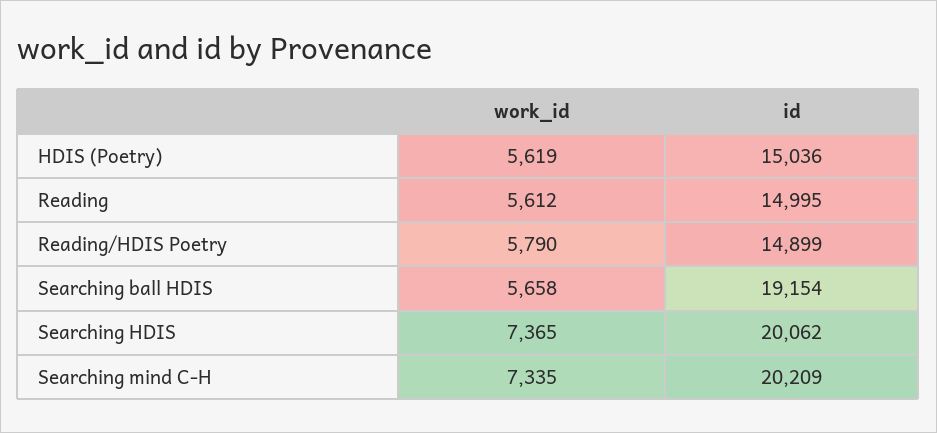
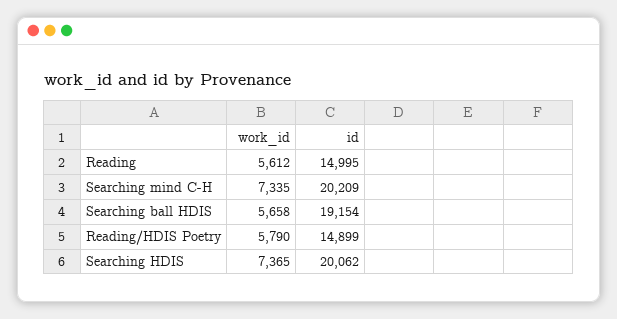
work_id, HDIS (Poetry): 5619 -> none
id, HDIS (Poetry): 15036 -> none

